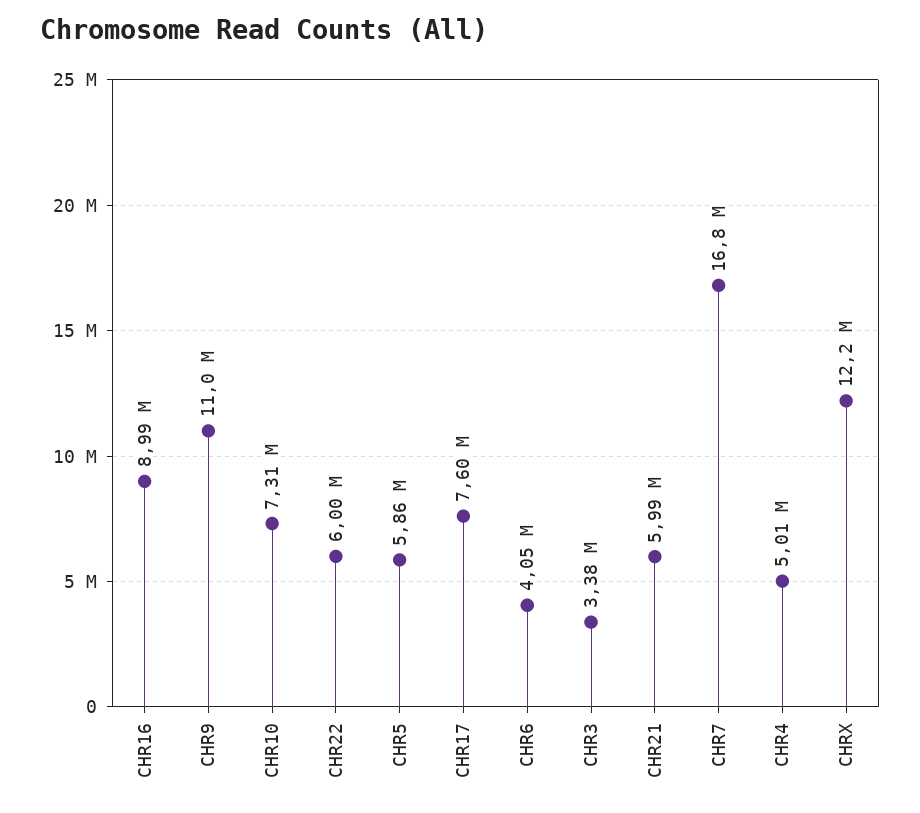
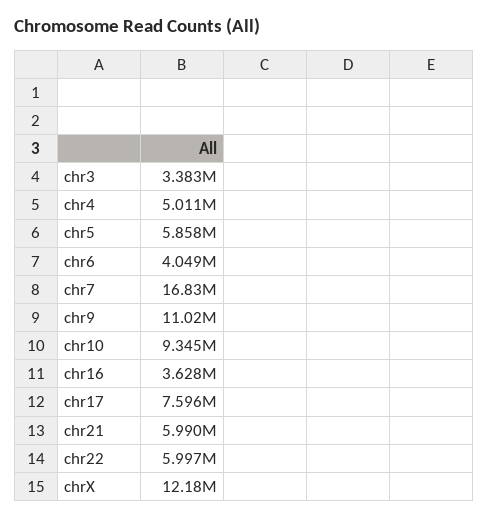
CHR16: 8990000 -> 3628000
CHR10: 7310000 -> 9345000

